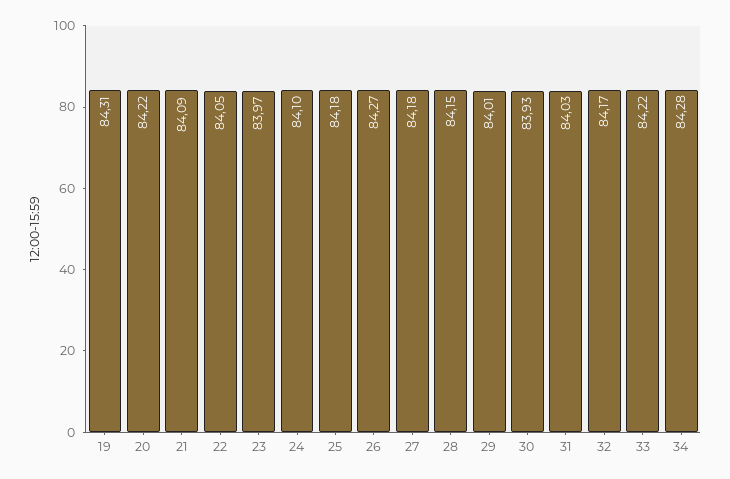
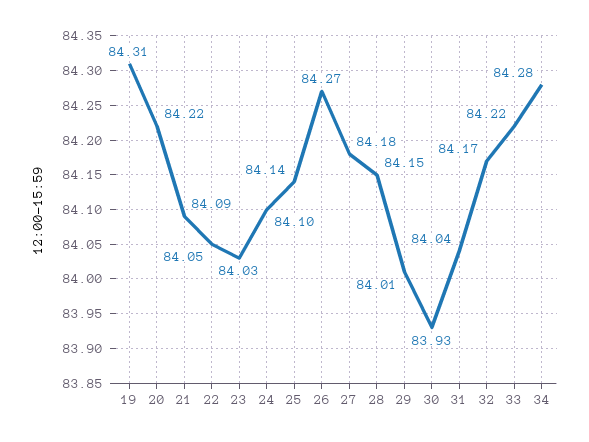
23: 83.97 -> 84.03
25: 84.18 -> 84.14
31: 84.03 -> 84.04

